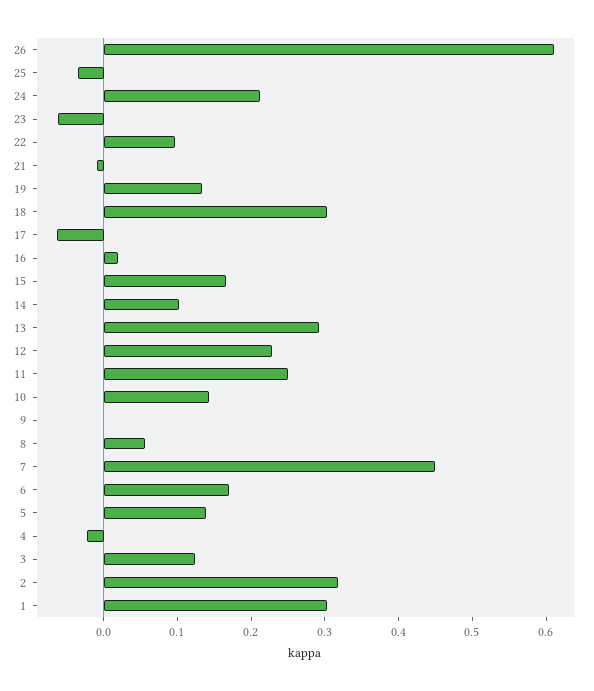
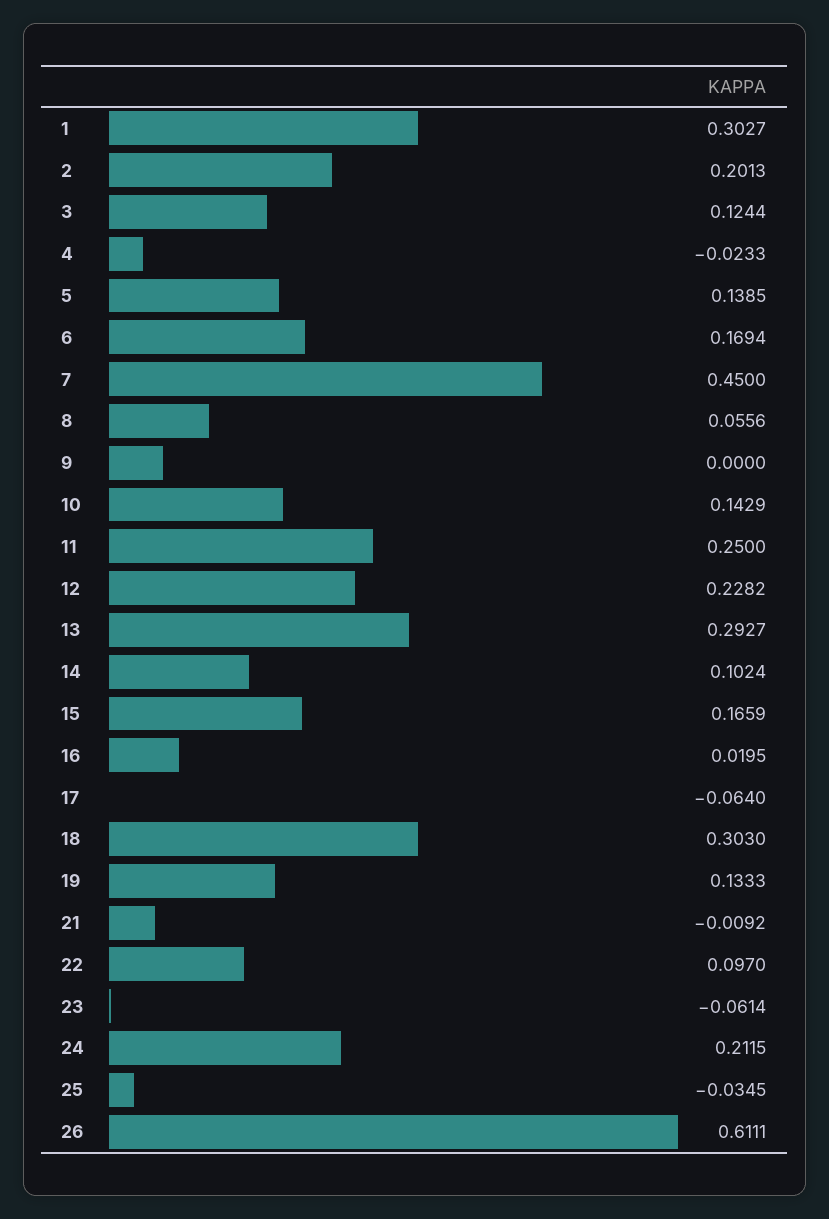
2: 0.32 -> 0.2013

